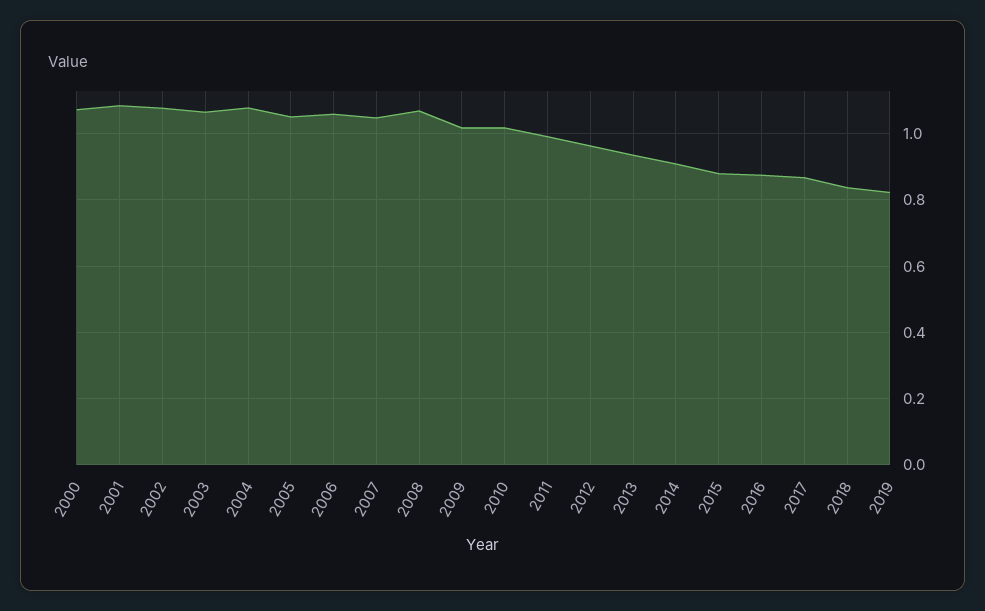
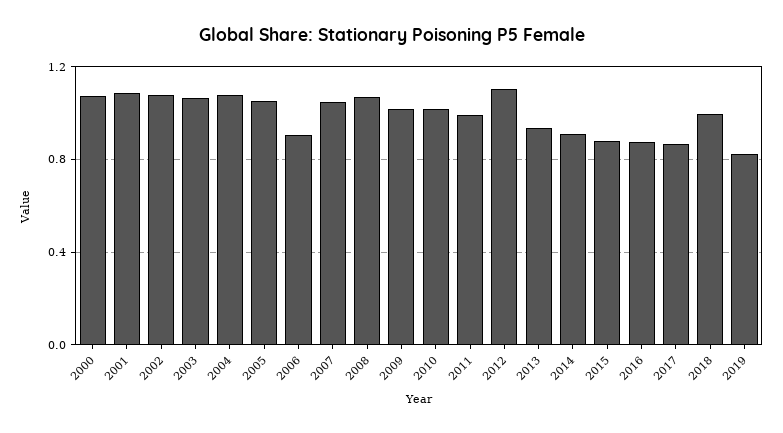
2006: 1.06 -> 0.9
2012: 0.96 -> 1.1
2018: 0.84 -> 1

